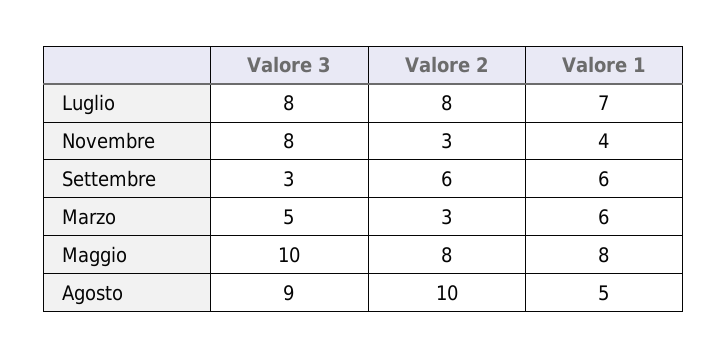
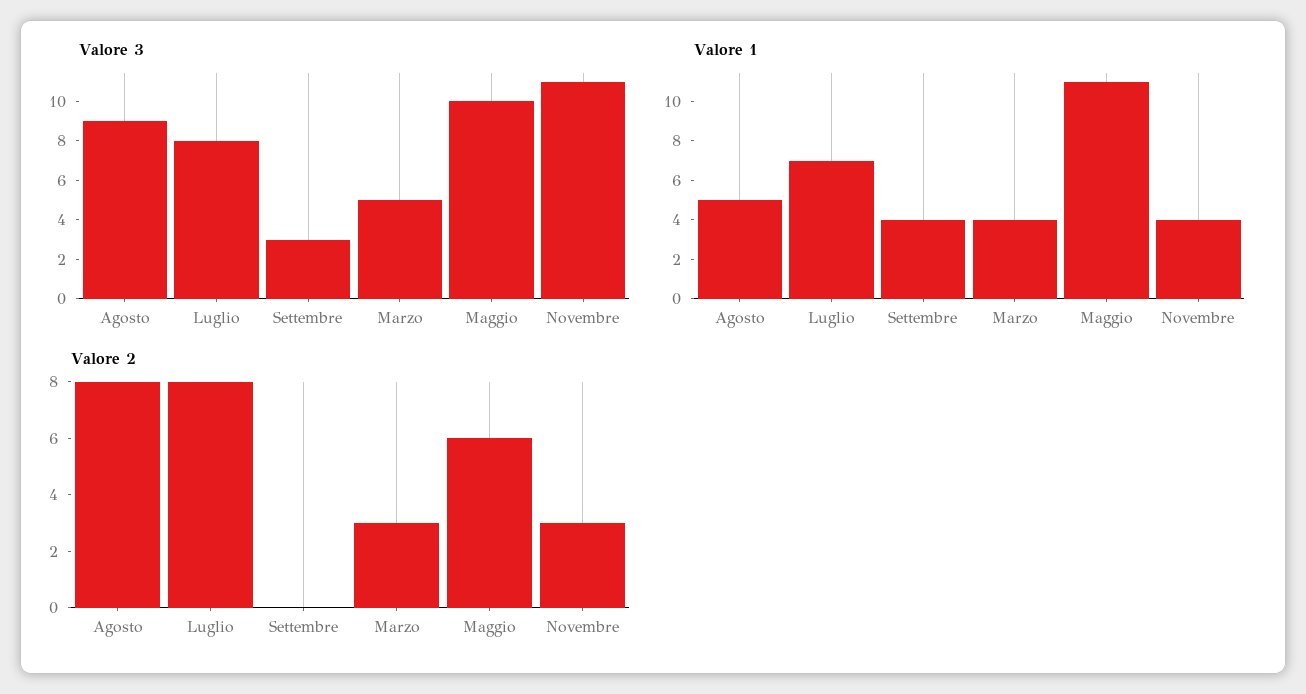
Valore 3, Novembre: 8 -> 11
Valore 2, Settembre: 6 -> 0
Valore 1, Settembre: 6 -> 4
Valore 1, Marzo: 6 -> 4
Valore 2, Maggio: 8 -> 6
Valore 1, Maggio: 8 -> 11
Valore 2, Agosto: 10 -> 8

